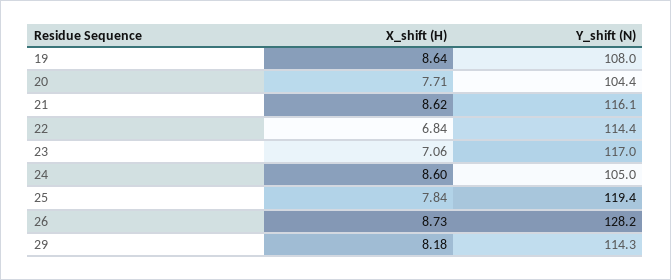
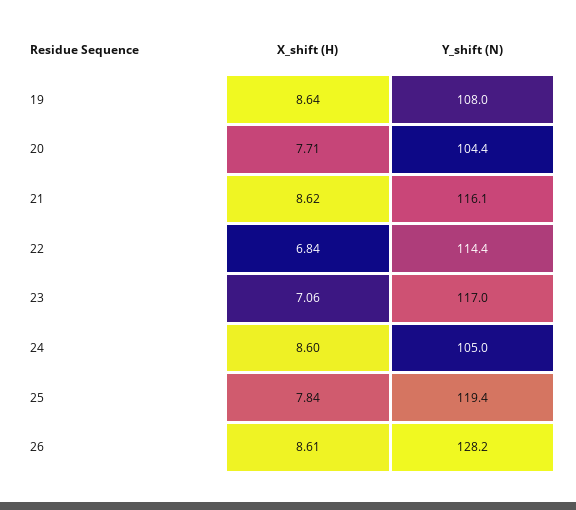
X_shift (H), 26: 8.73 -> 8.61
X_shift (H), 29: 8.18 -> none
Y_shift (N), 29: 114.3 -> none

